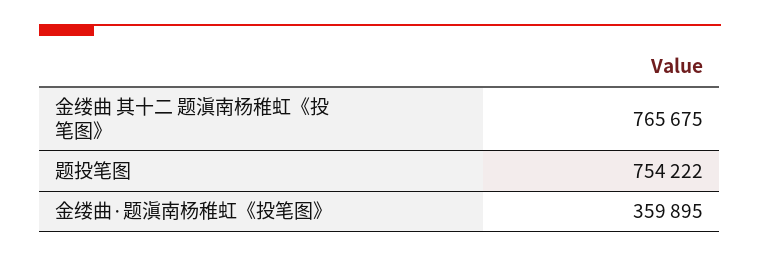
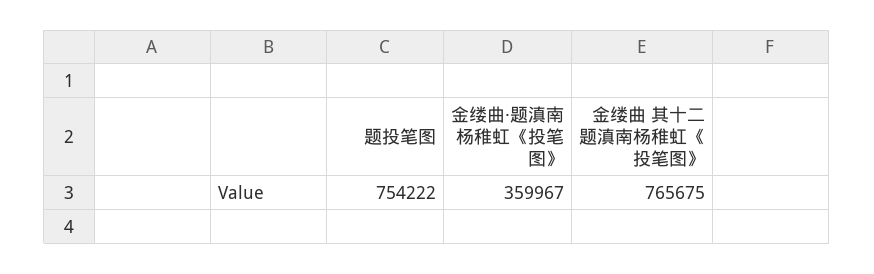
金缕曲·题滇南杨稚虹《投笔图》: 359895 -> 359967

